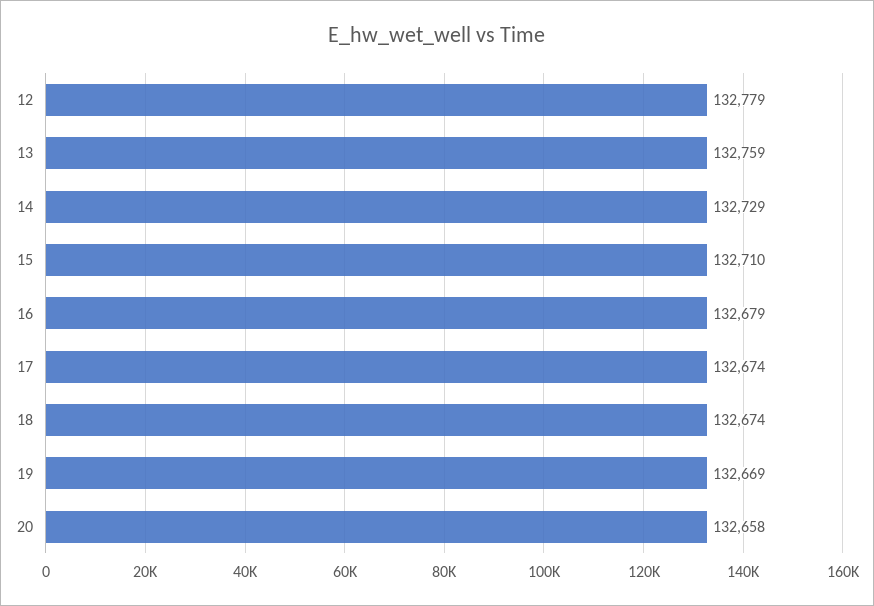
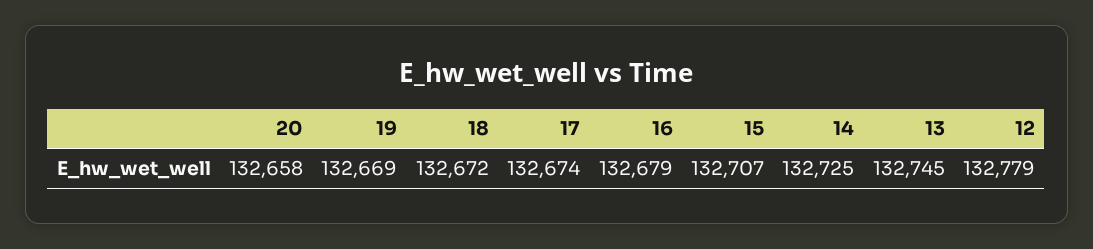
13: 132759 -> 132745
14: 132729 -> 132725
15: 132710 -> 132707
18: 132674 -> 132672

